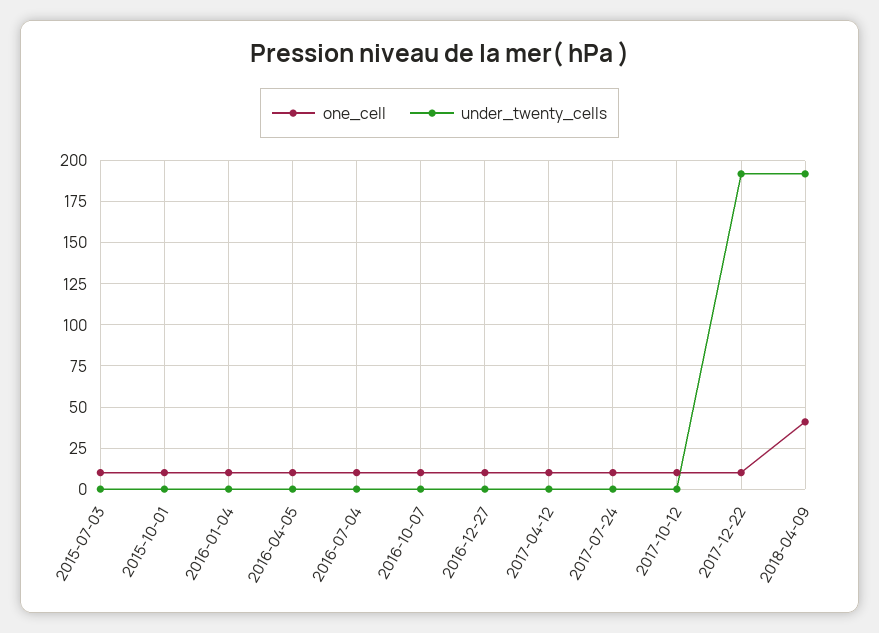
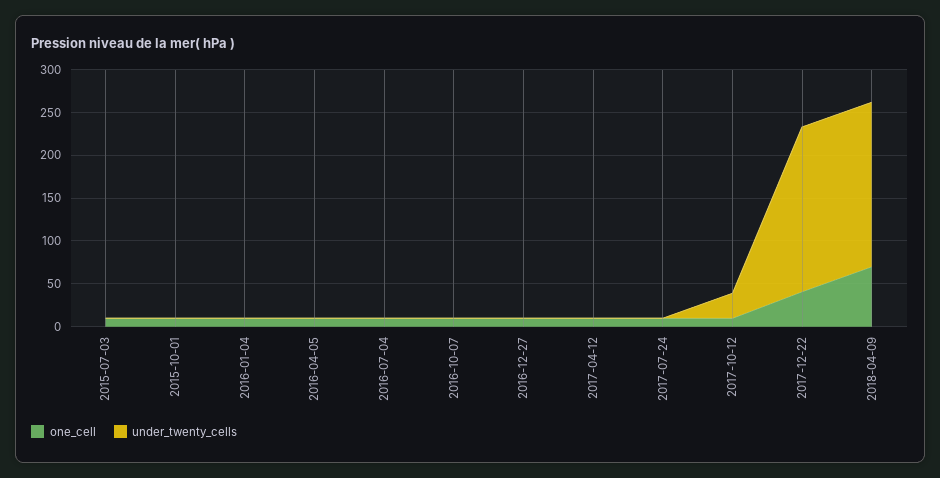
under_twenty_cells, 2017-10-12: 0 -> 30
one_cell, 2017-12-22: 10 -> 40
one_cell, 2018-04-09: 40 -> 70

